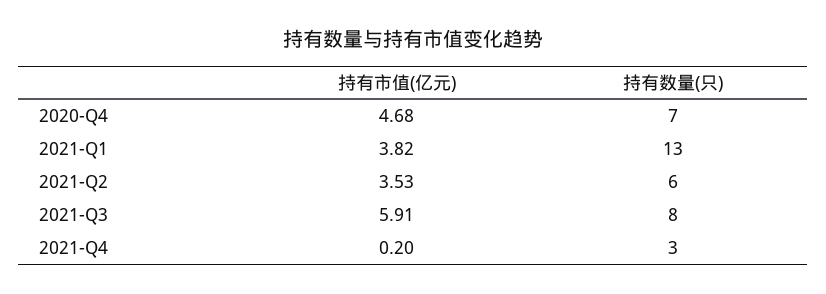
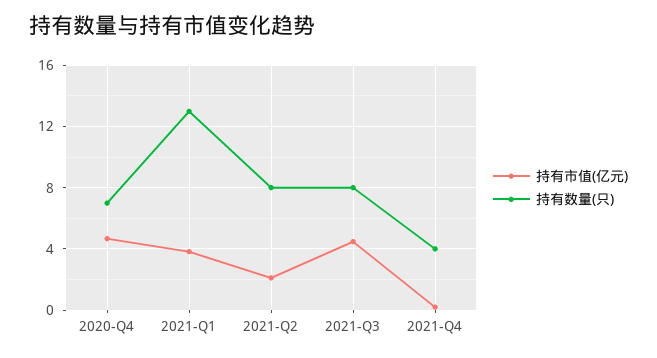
持有市值(亿元), 2021-Q2: 3.53 -> 2
持有数量(只), 2021-Q2: 6 -> 8
持有市值(亿元), 2021-Q3: 5.91 -> 4.5
持有数量(只), 2021-Q4: 3 -> 4

